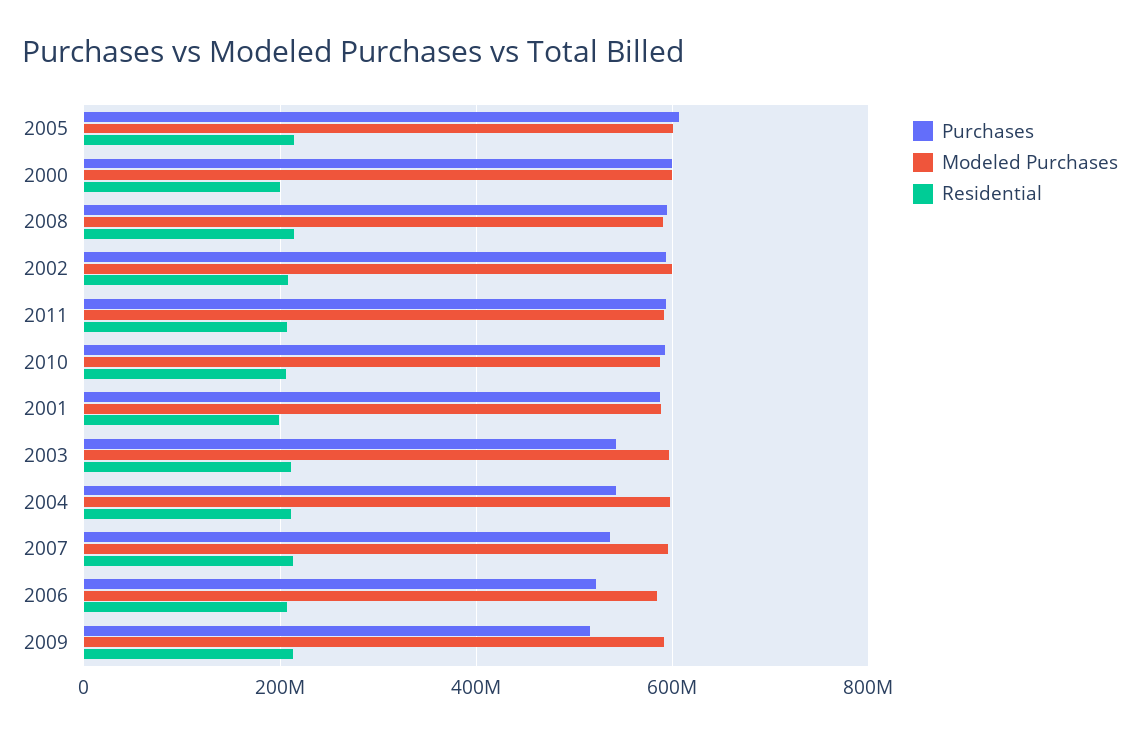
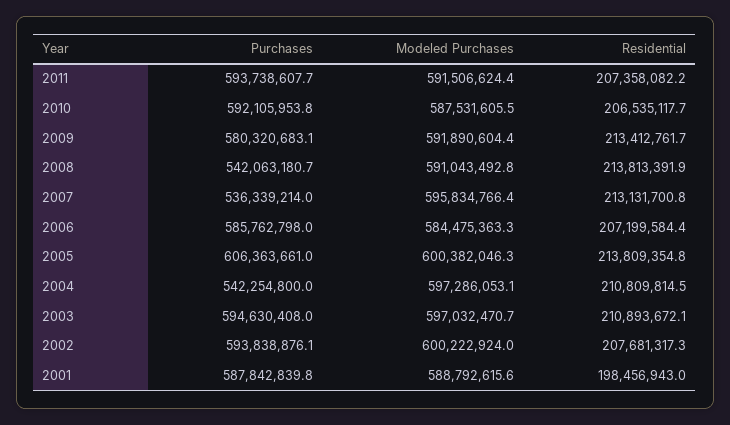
Purchases, 2000: 600000000 -> none
Modeled Purchases, 2000: 600000000 -> none
Residential, 2000: 200000000 -> none
Purchases, 2008: 600000000 -> 542063180.7
Purchases, 2003: 540000000 -> 594630408
Purchases, 2006: 520000000 -> 585762798
Purchases, 2009: 520000000 -> 580320683.1

